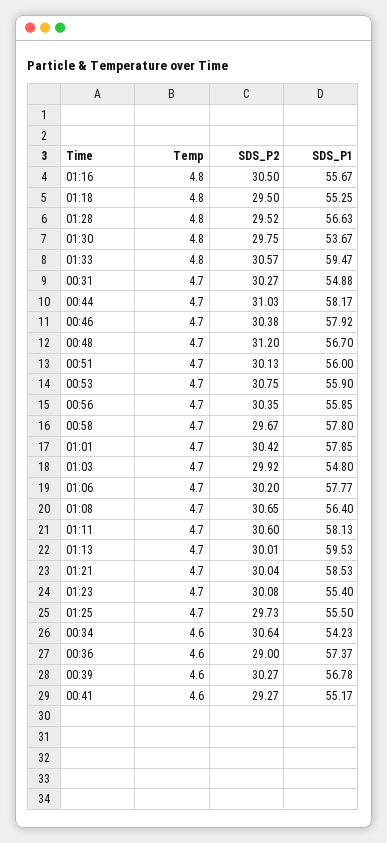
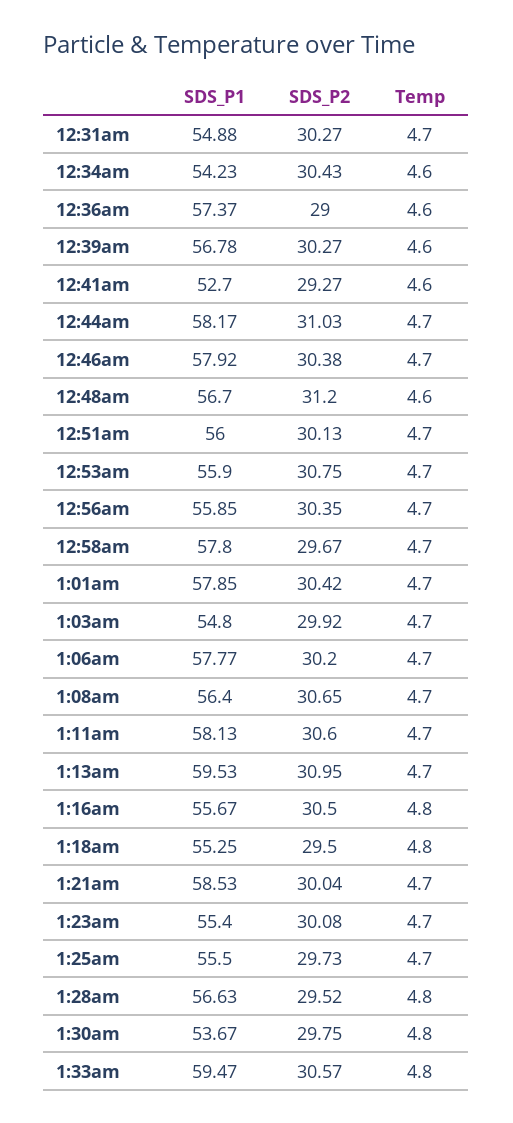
Temp, 00:48: 4.7 -> 4.6
SDS_P2, 01:13: 30.01 -> 30.95
SDS_P2, 00:34: 30.64 -> 30.43
SDS_P1, 00:41: 55.17 -> 52.7

